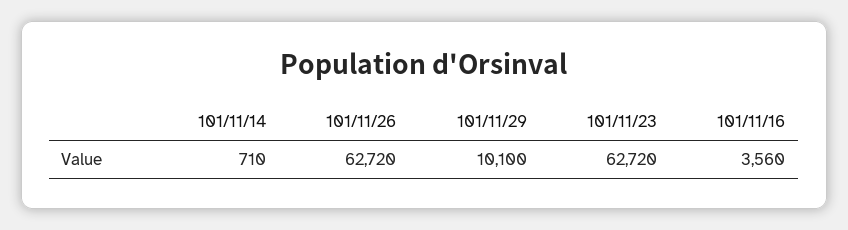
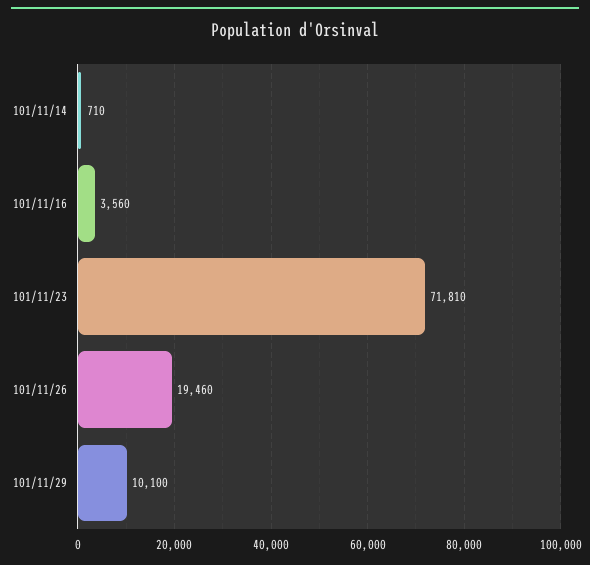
101/11/26: 62720 -> 19460
101/11/23: 62720 -> 71810

